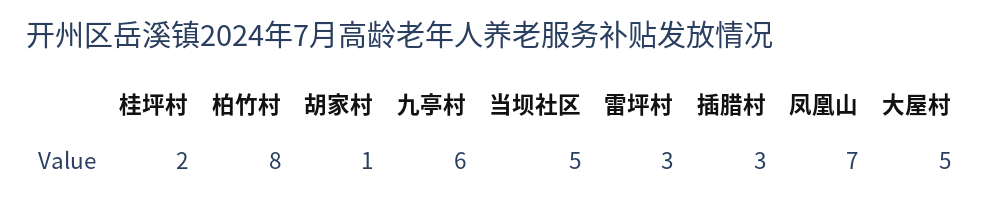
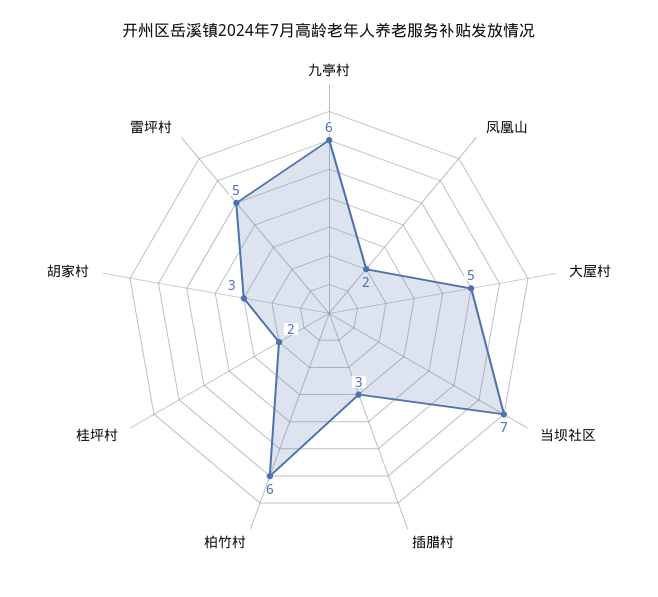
柏竹村: 8 -> 6
胡家村: 1 -> 3
当坝社区: 5 -> 7
雷坪村: 3 -> 5
凤凰山: 7 -> 2

